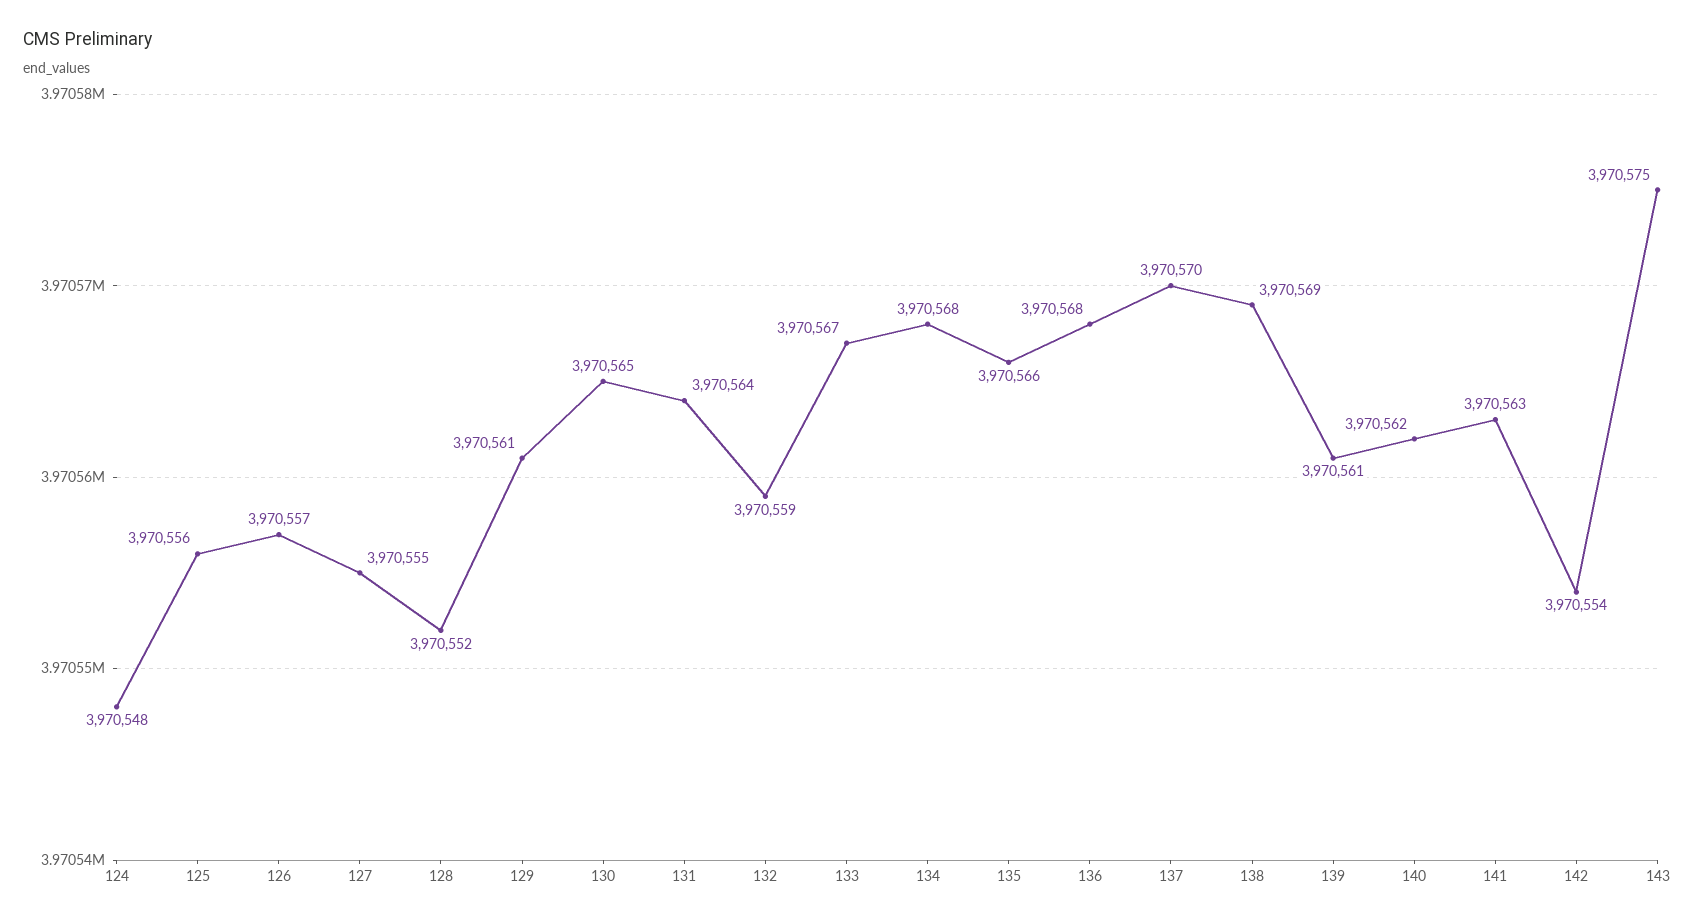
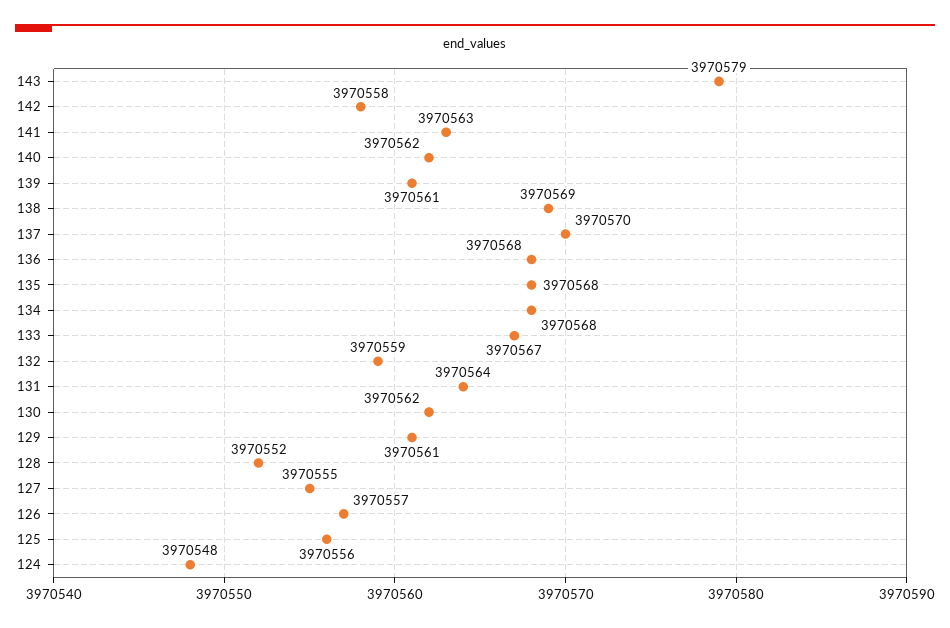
130: 3970565 -> 3970562
135: 3970566 -> 3970568
142: 3970554 -> 3970558
143: 3970575 -> 3970579

